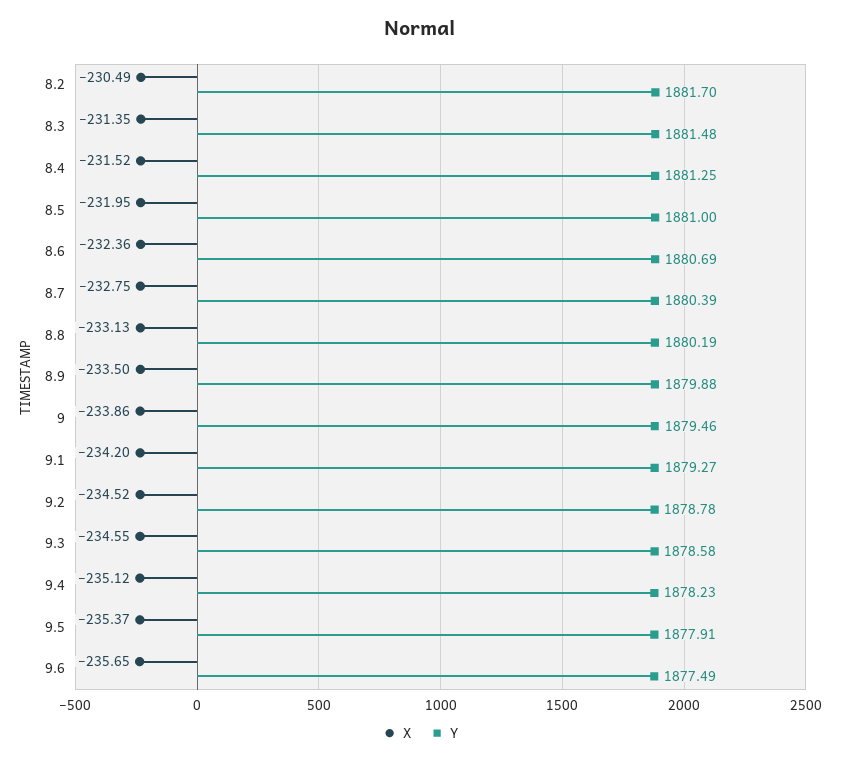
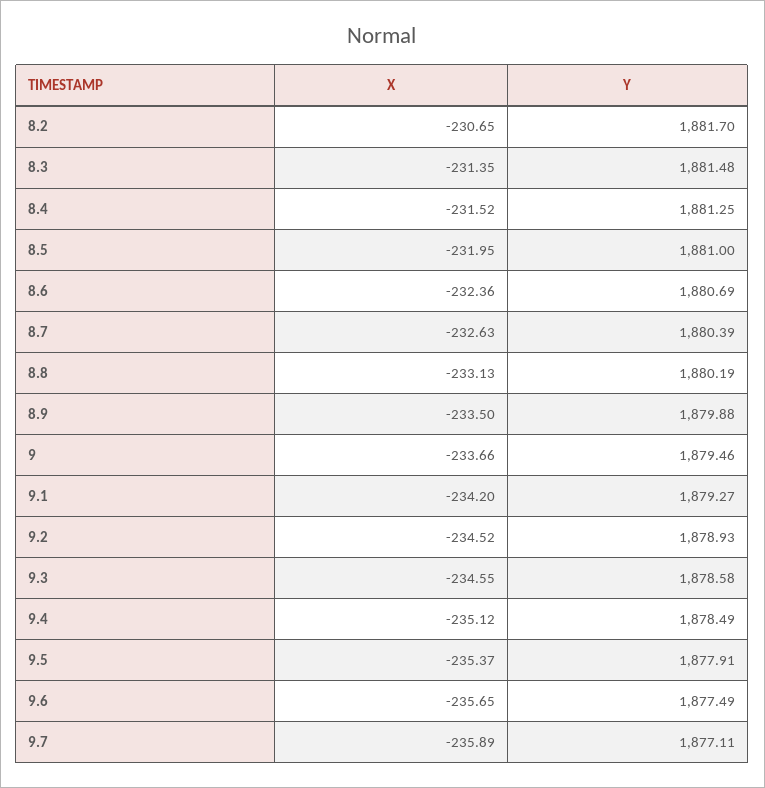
X, 8.2: -230.49 -> -230.65
X, 8.7: -232.75 -> -232.63
X, 9: -233.86 -> -233.66
Y, 9.2: 1878.78 -> 1878.93
Y, 9.4: 1878.23 -> 1878.49
X, 9.7: none -> -235.89
Y, 9.7: none -> 1877.11

